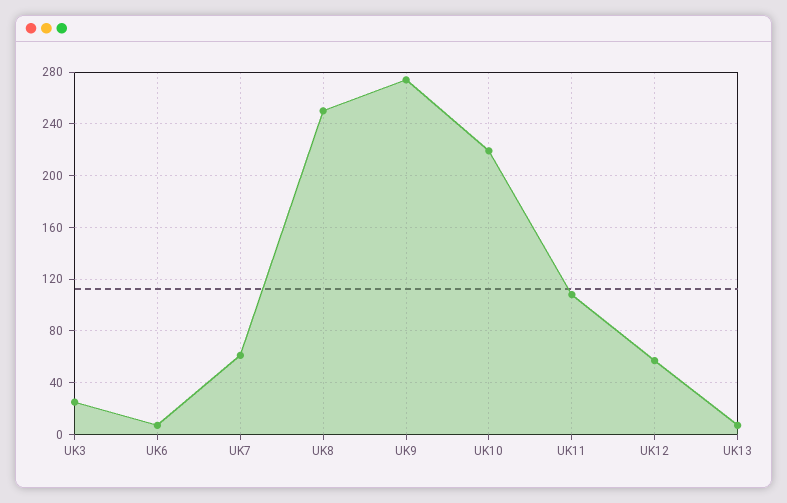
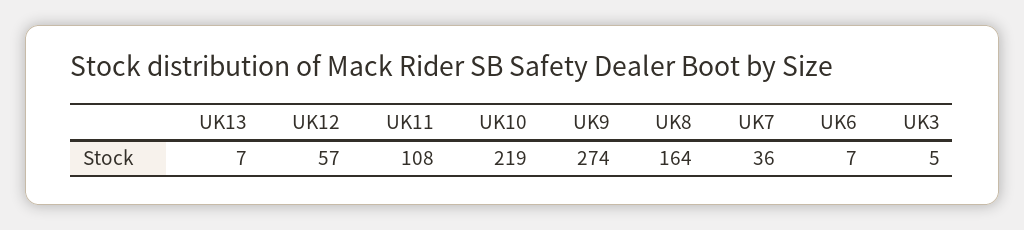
UK3: 25 -> 5
UK7: 60 -> 36
UK8: 250 -> 164

